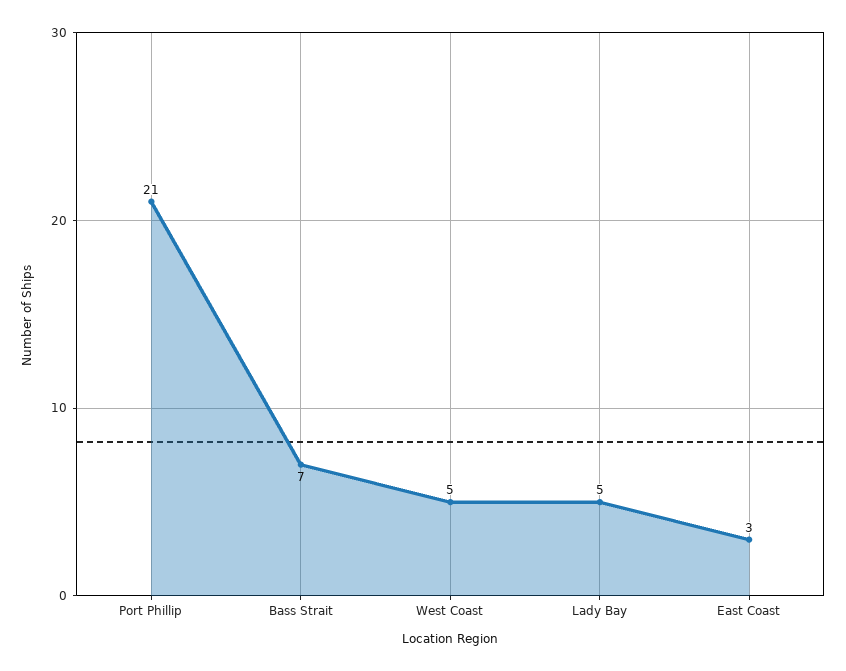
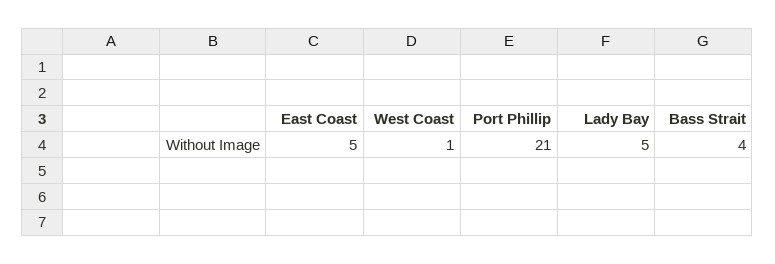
Bass Strait: 7 -> 4
West Coast: 5 -> 1
East Coast: 3 -> 5

